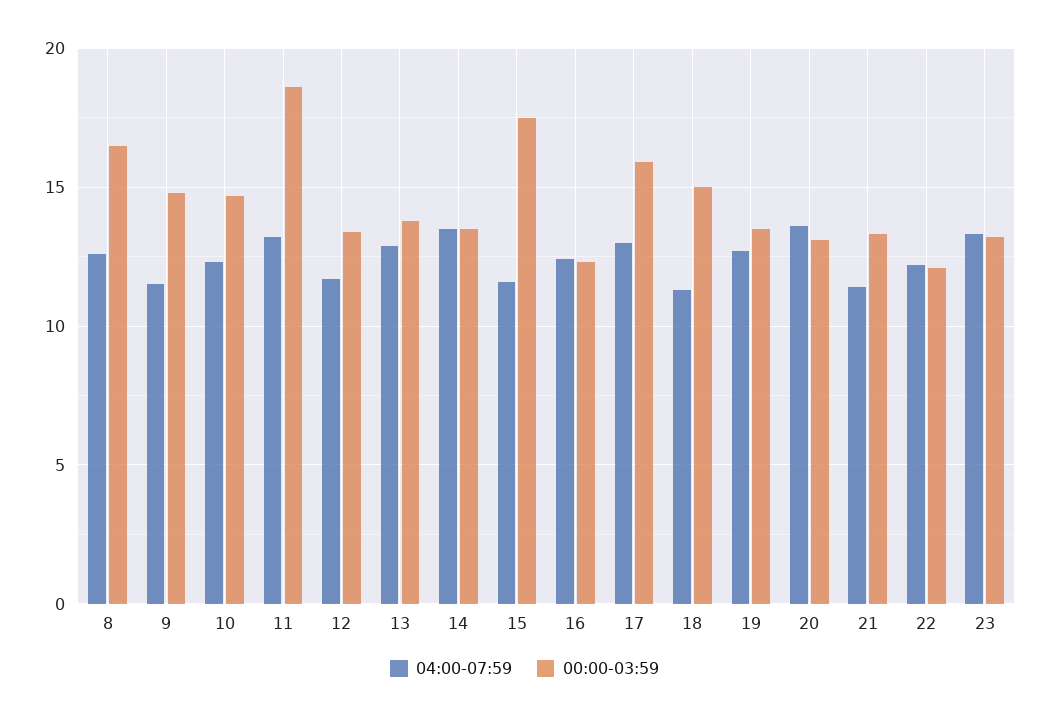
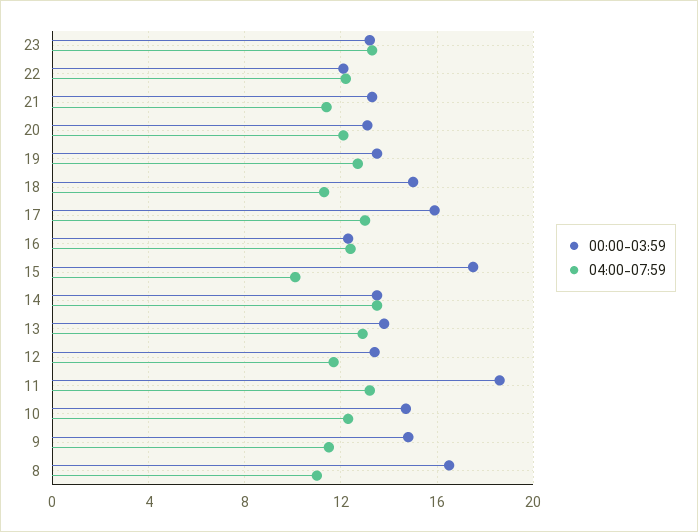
04:00-07:59, 8: 12.5 -> 11
04:00-07:59, 15: 11.5 -> 10
04:00-07:59, 20: 13.5 -> 12

